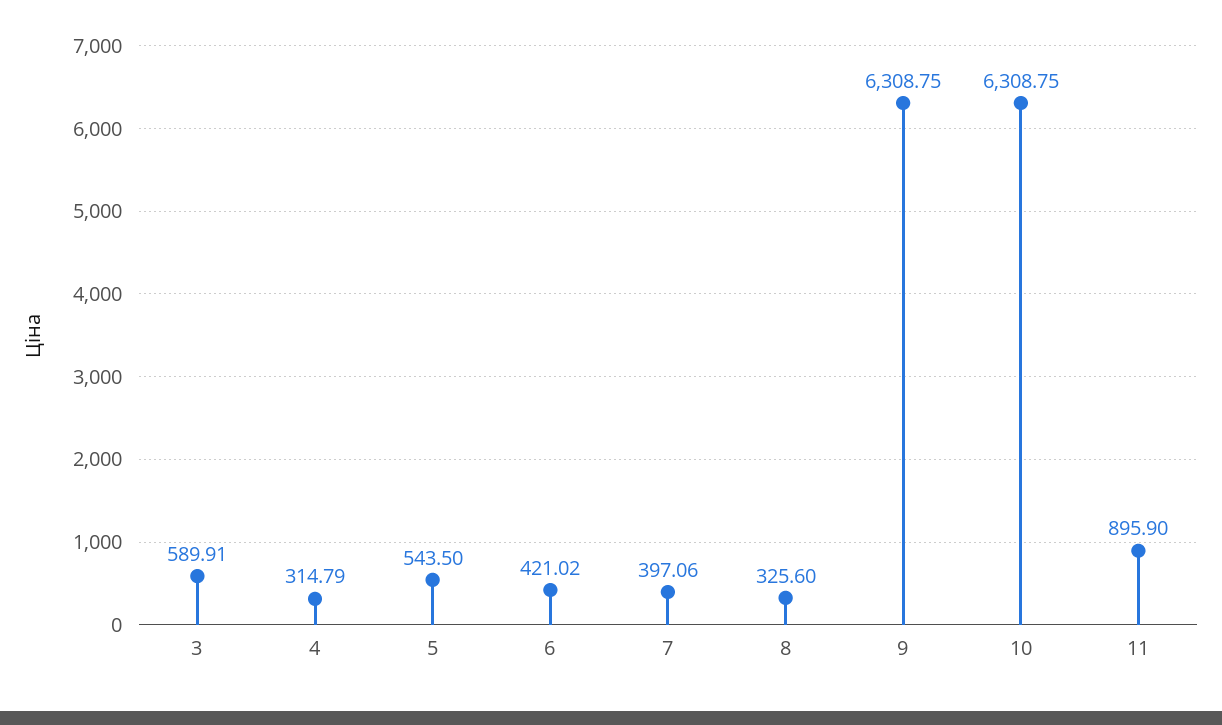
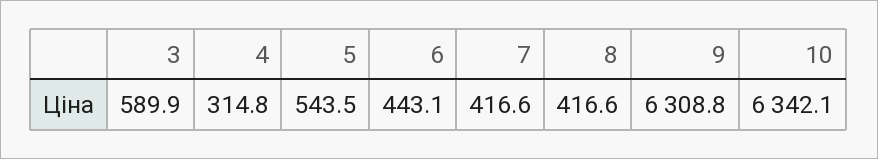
6: 421.02 -> 443.1
7: 397.06 -> 416.6
8: 325.6 -> 416.6
10: 6308.75 -> 6342.1
11: 895.9 -> none

